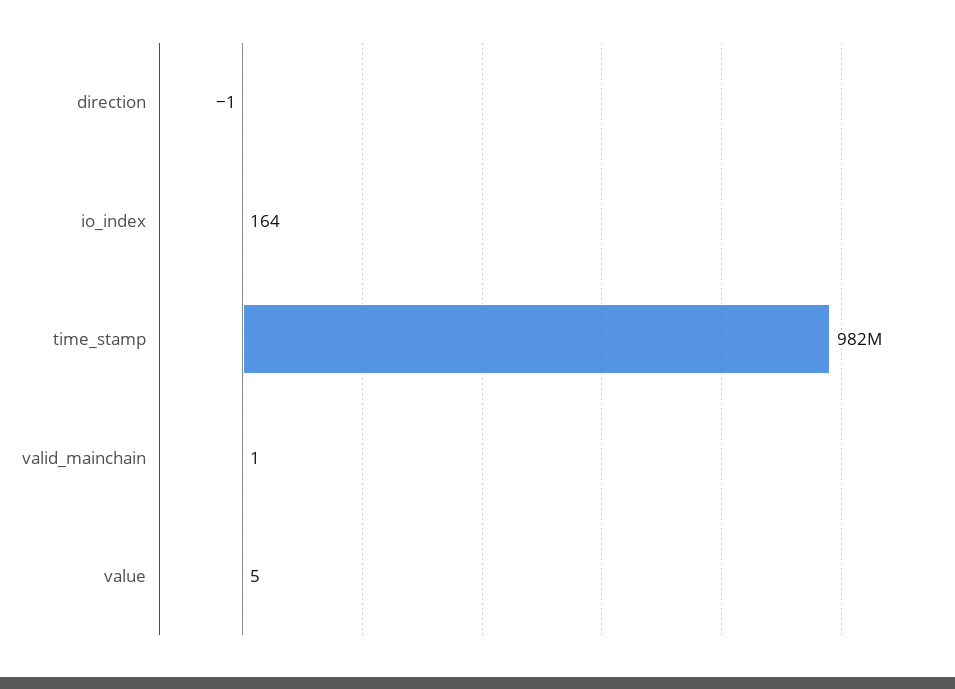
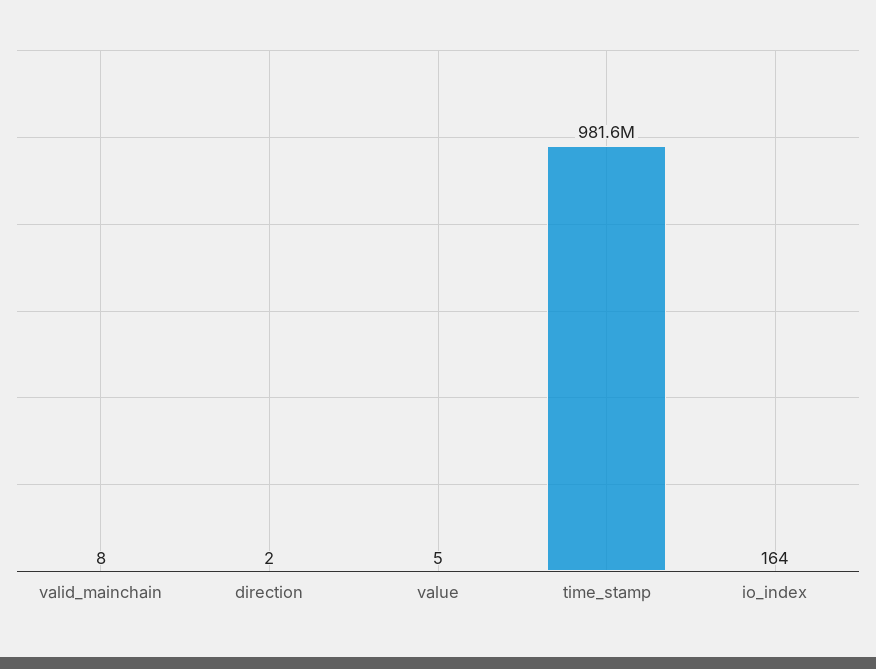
direction: -1 -> 2
valid_mainchain: 1 -> 8

